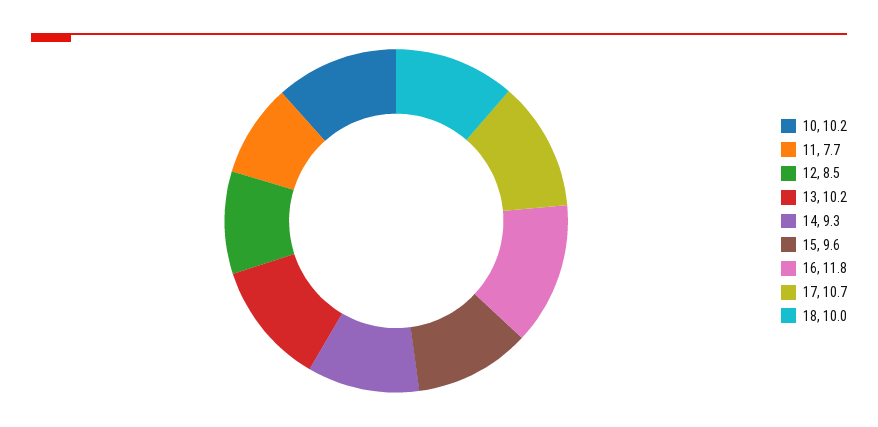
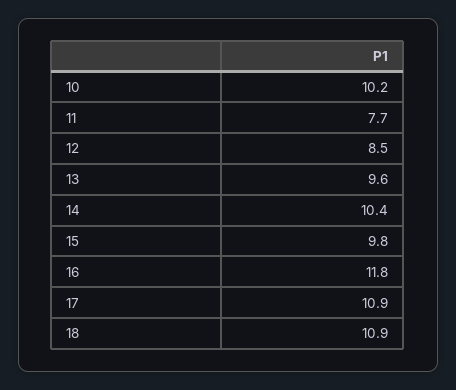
13: 10.2 -> 9.6
14: 9.3 -> 10.4
15: 9.6 -> 9.8
17: 10.7 -> 10.9
18: 10 -> 10.9

